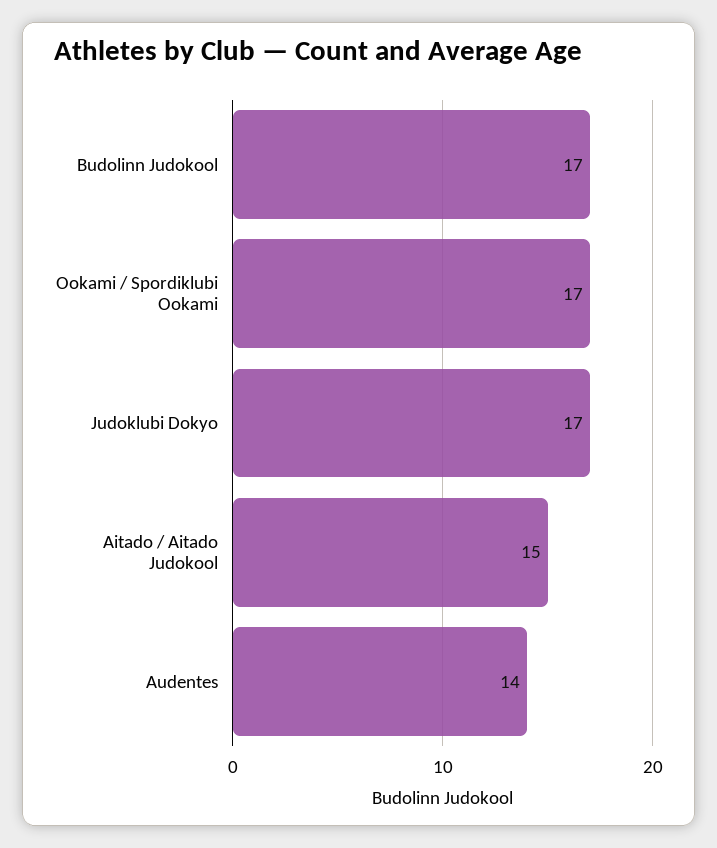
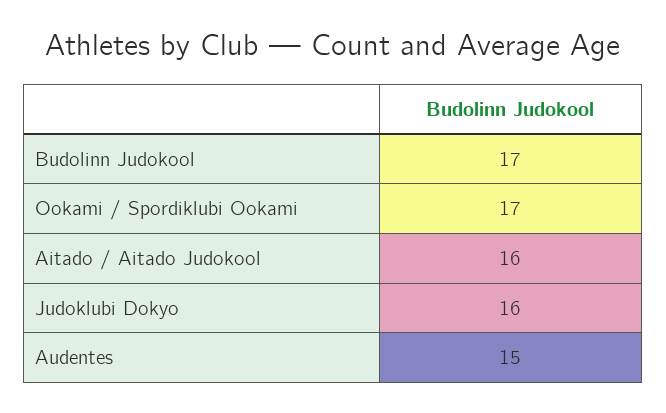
Judoklubi Dokyo: 17 -> 16
Aitado / Aitado Judokool: 15 -> 16
Audentes: 14 -> 15

